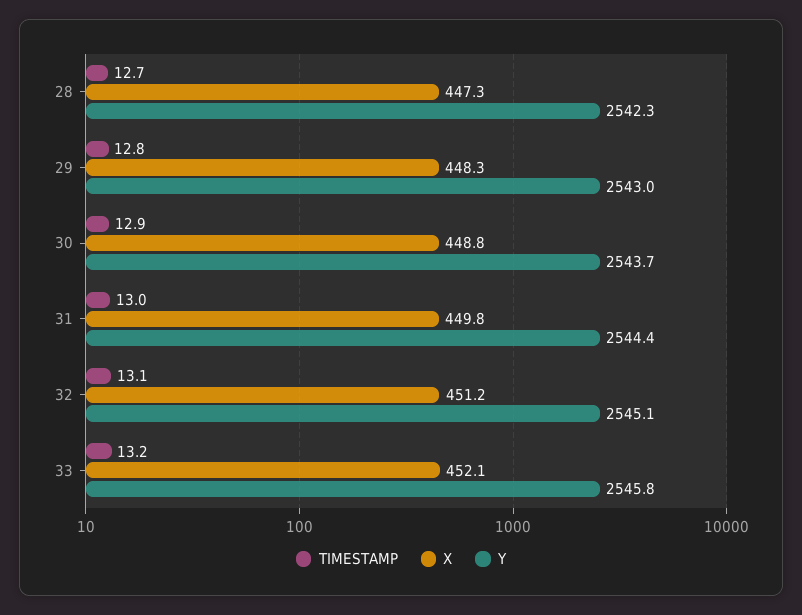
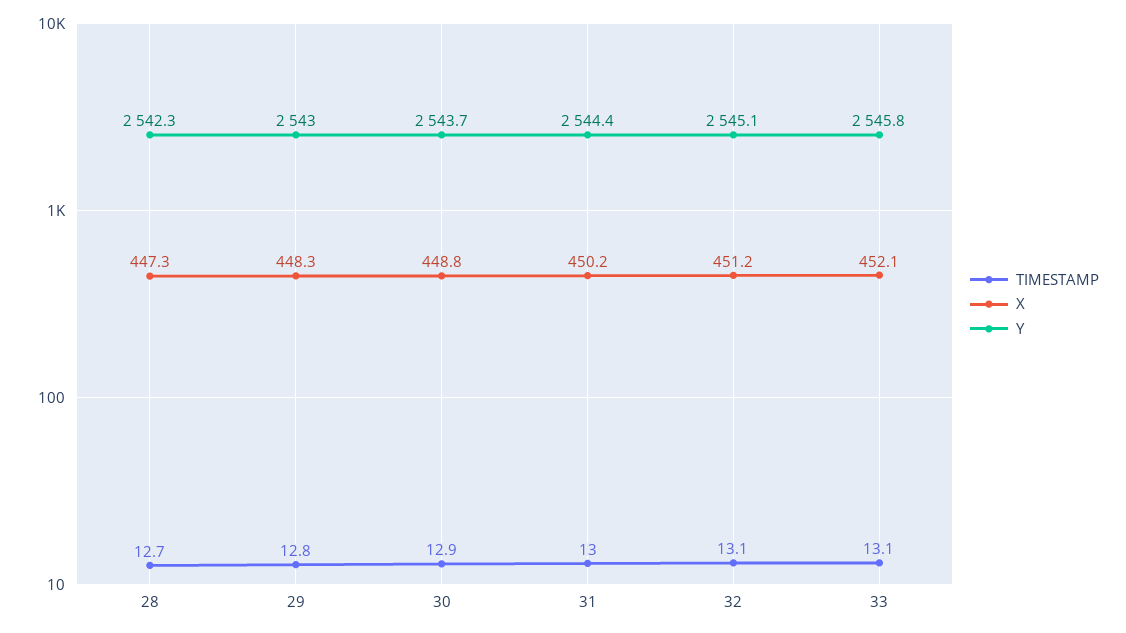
X, 31: 449.8 -> 450.2
TIMESTAMP, 33: 13.2 -> 13.1

